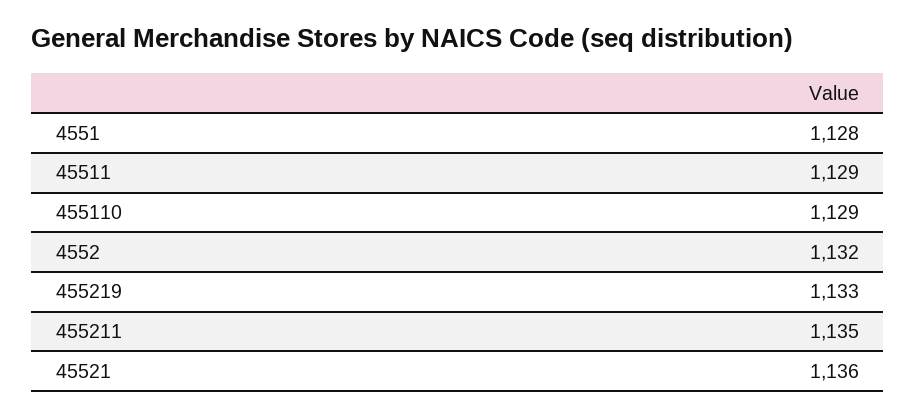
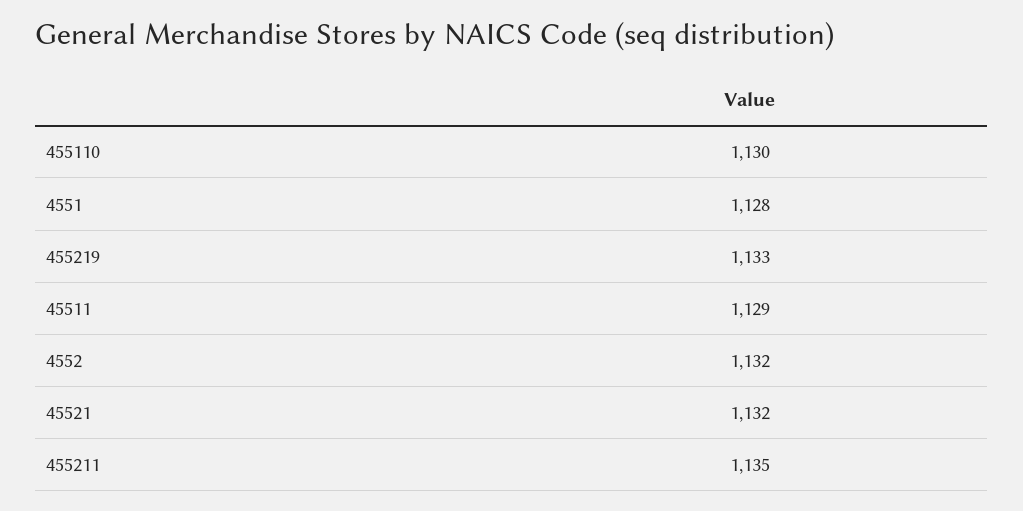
455110: 1129 -> 1130
45521: 1136 -> 1132

